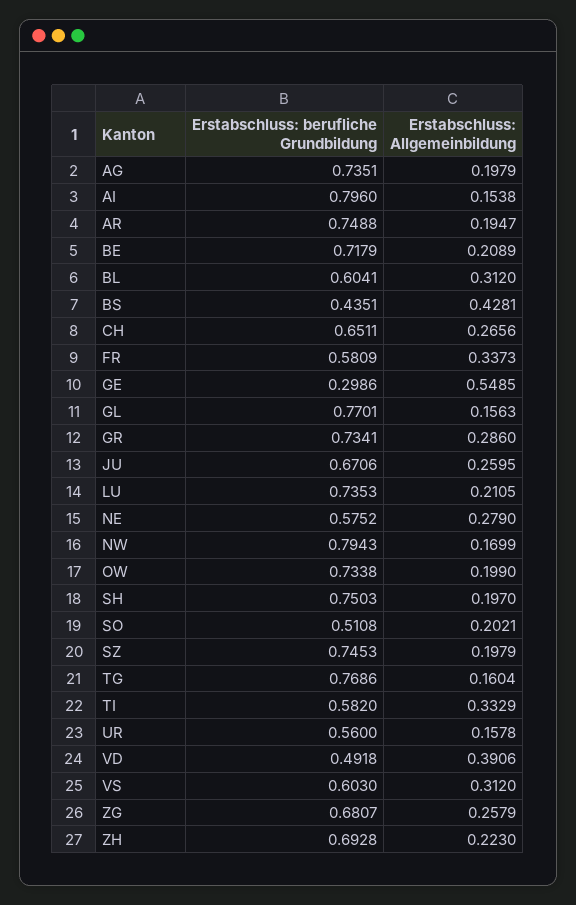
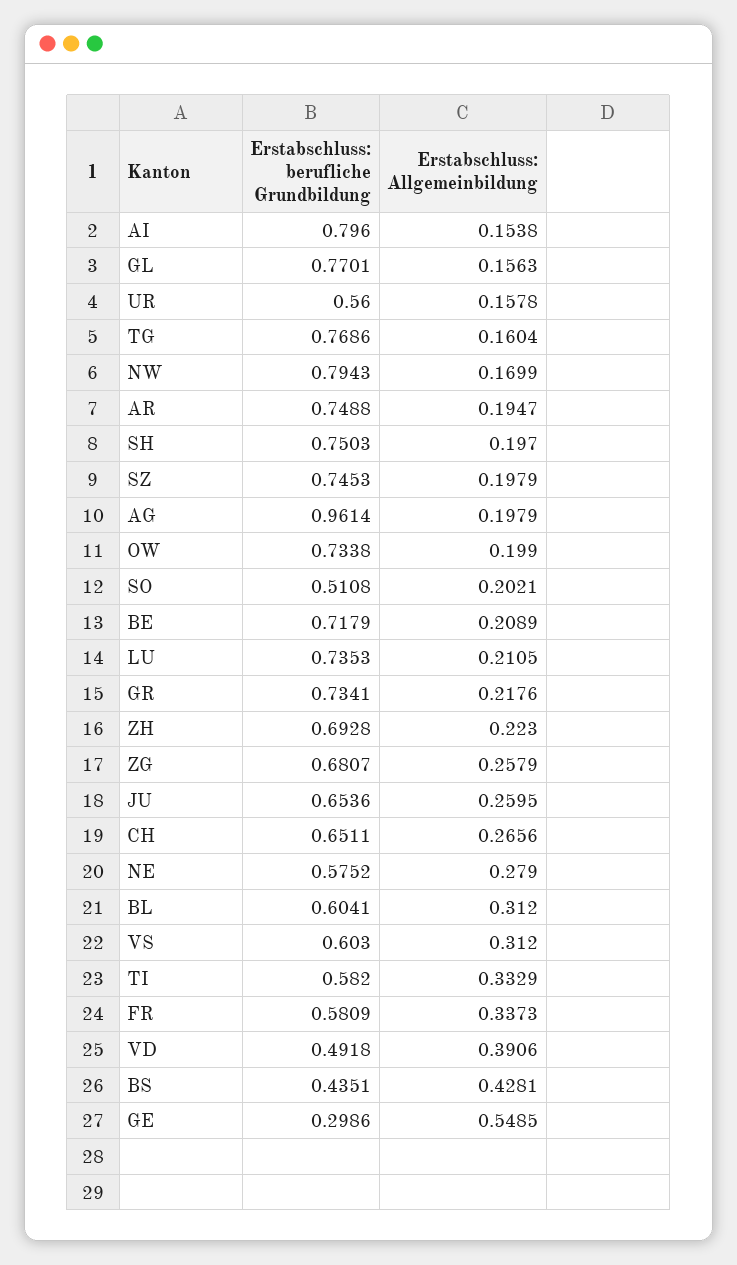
Erstabschluss: berufliche Grundbildung, AG: 0.7351 -> 0.9614
Erstabschluss: Allgemeinbildung, GR: 0.286 -> 0.2176
Erstabschluss: berufliche Grundbildung, JU: 0.6706 -> 0.6536

